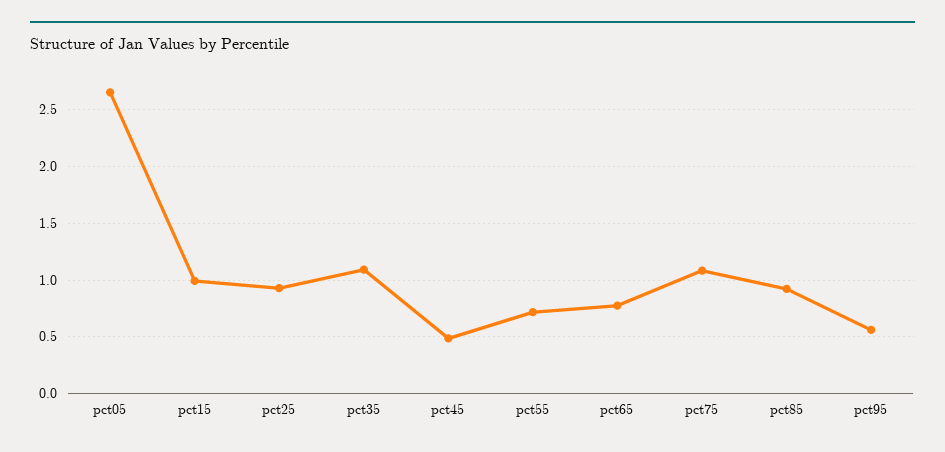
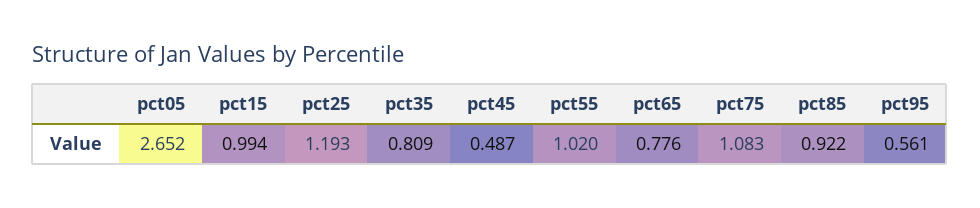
pct25: 0.9 -> 1.193
pct35: 1.1 -> 0.809
pct55: 0.7 -> 1.02

